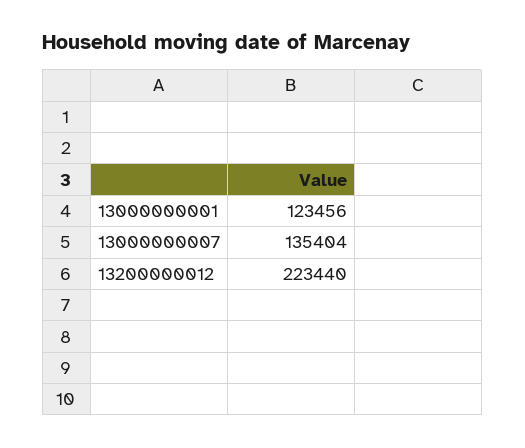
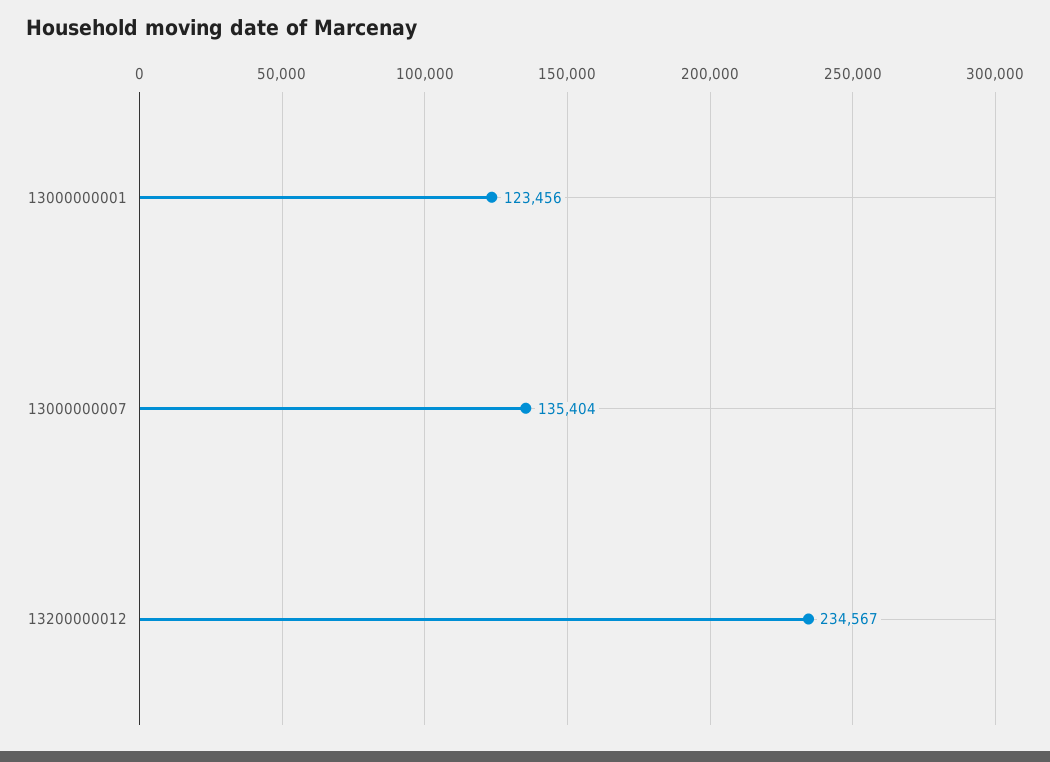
13200000012: 223440 -> 234567

